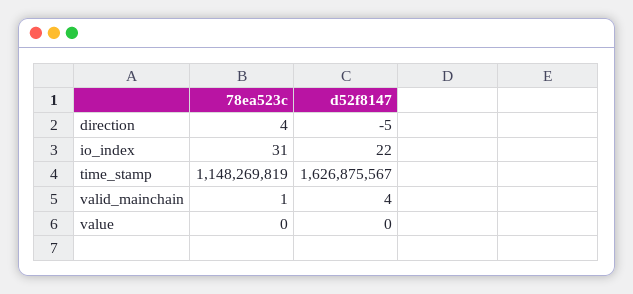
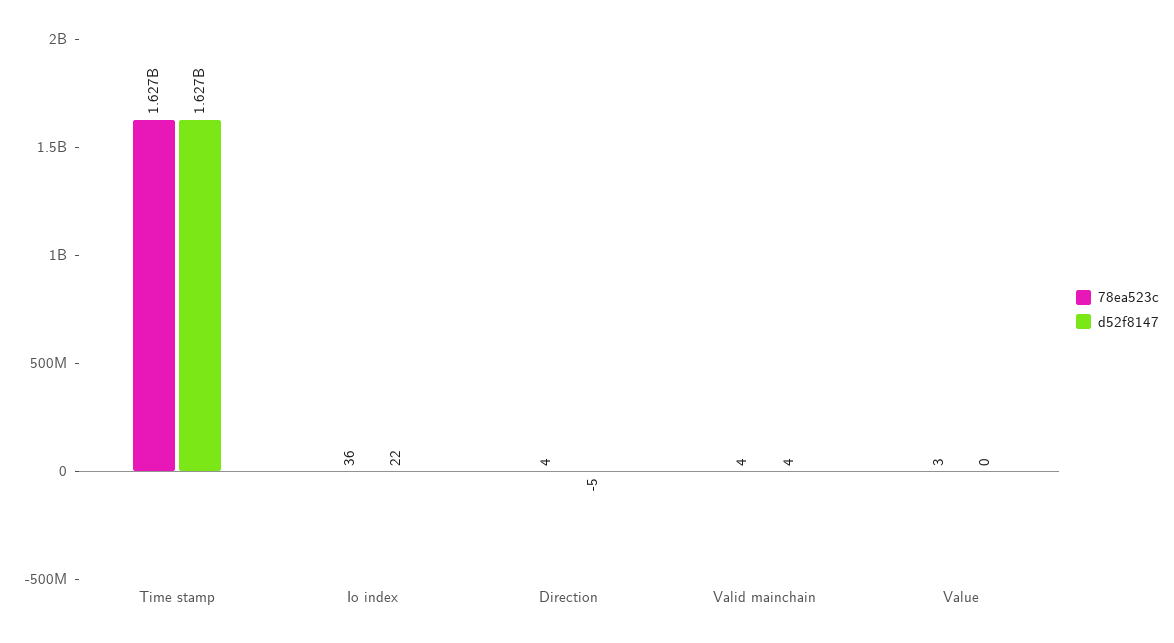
78ea523c, io_index: 31 -> 36
78ea523c, time_stamp: 1148269819 -> 1627000000
78ea523c, valid_mainchain: 1 -> 4
78ea523c, value: 0 -> 3

